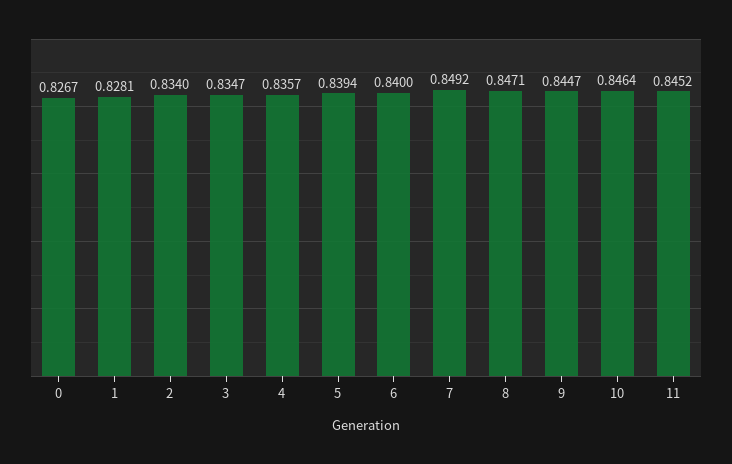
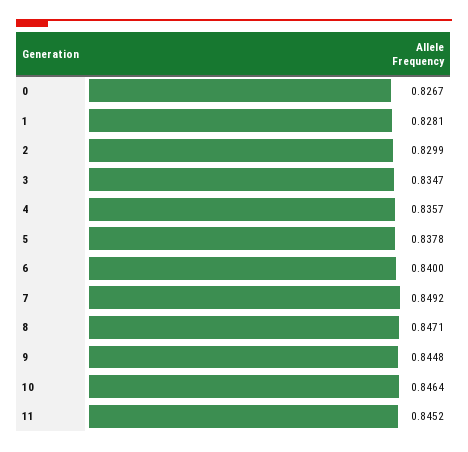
2: 0.834 -> 0.8299
5: 0.8394 -> 0.8378
9: 0.8447 -> 0.8448

